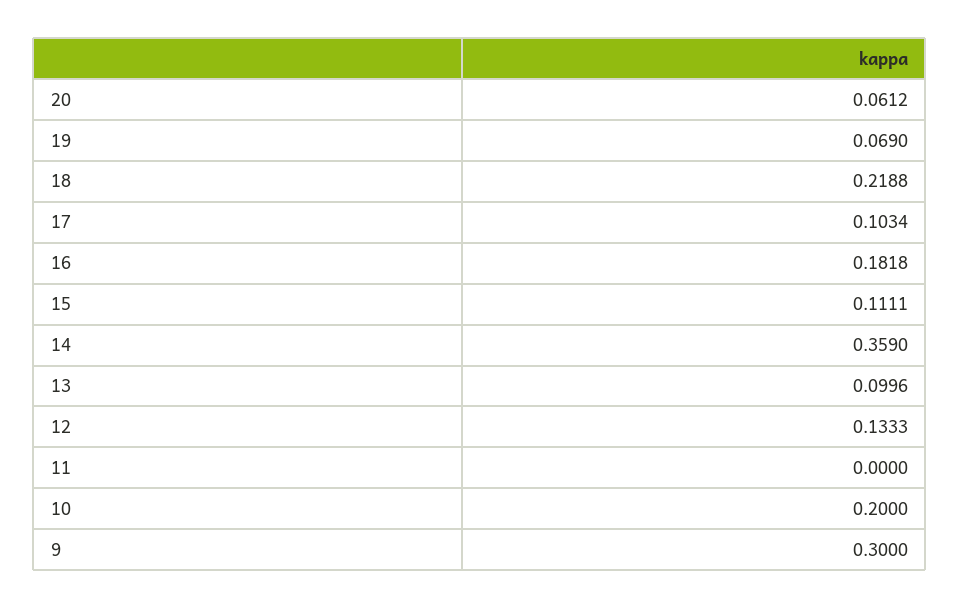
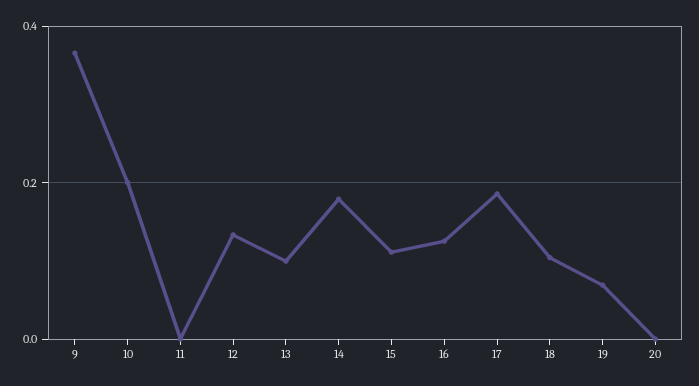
20: 0.0612 -> 0
18: 0.2188 -> 0.1
17: 0.1034 -> 0.18
16: 0.1818 -> 0.12
14: 0.359 -> 0.18
9: 0.3 -> 0.36

